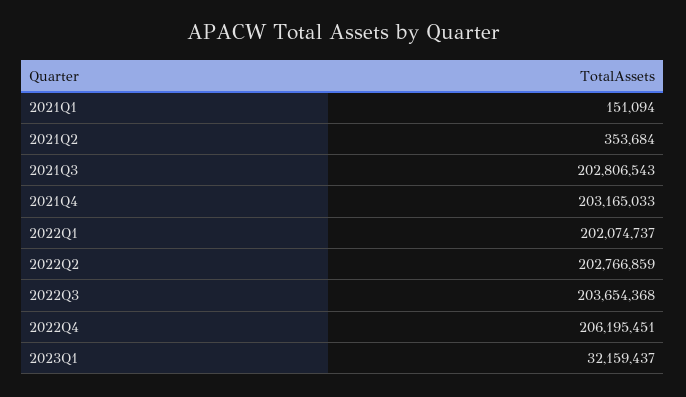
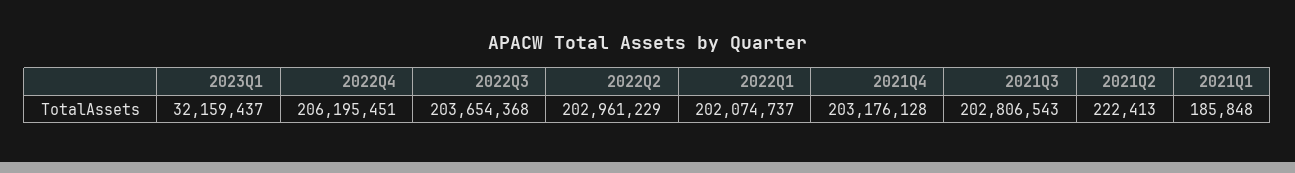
2021Q1: 151094 -> 185848
2021Q2: 353684 -> 222413
2021Q4: 203165033 -> 203176128
2022Q2: 202766859 -> 202961229

